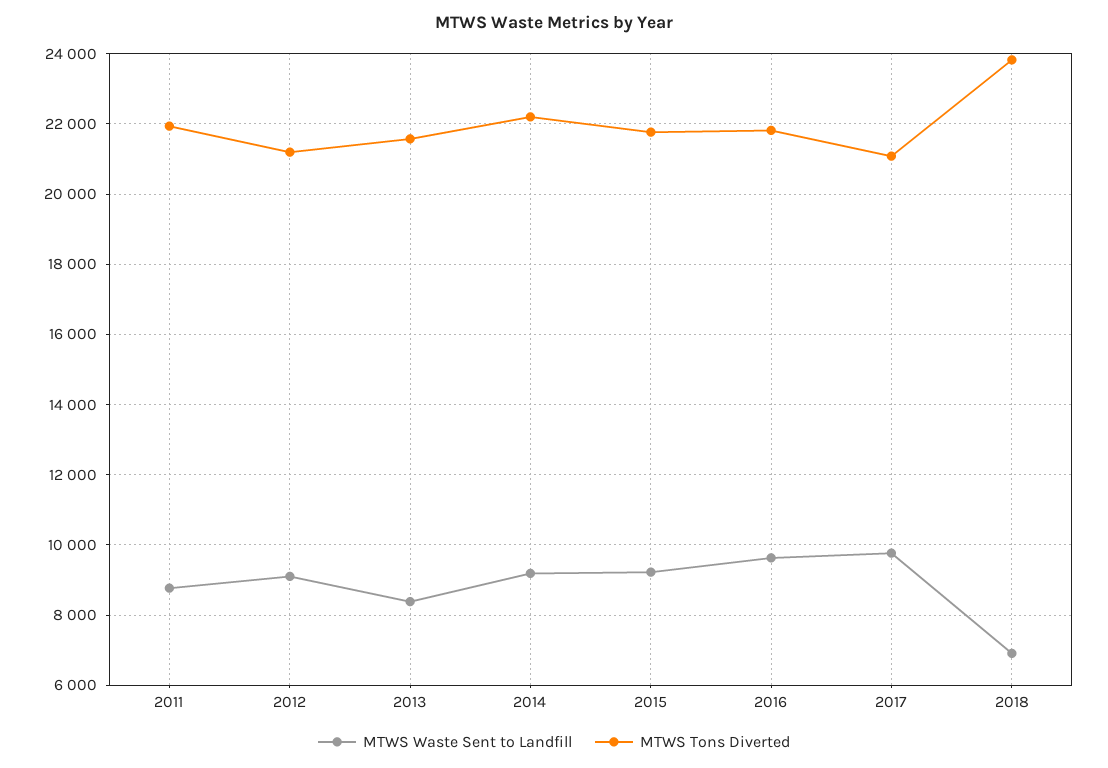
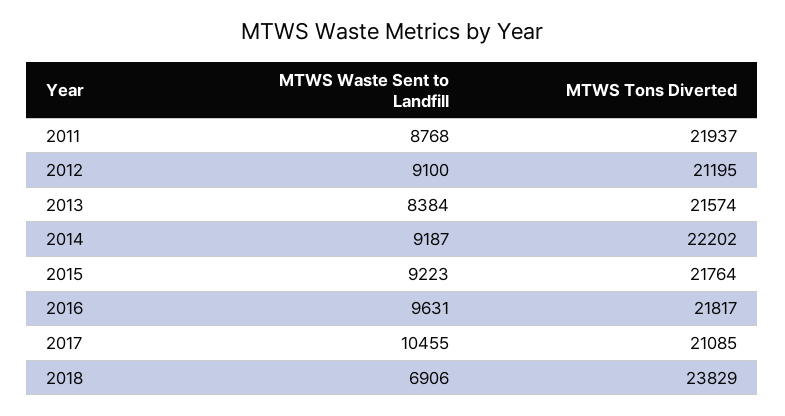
MTWS Waste Sent to Landfill, 2017: 9800 -> 10455

